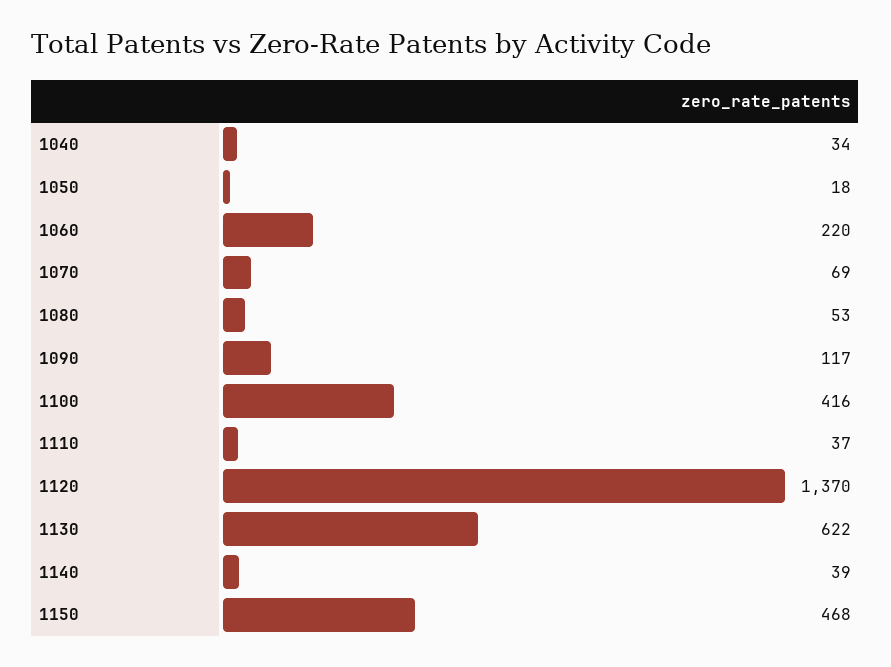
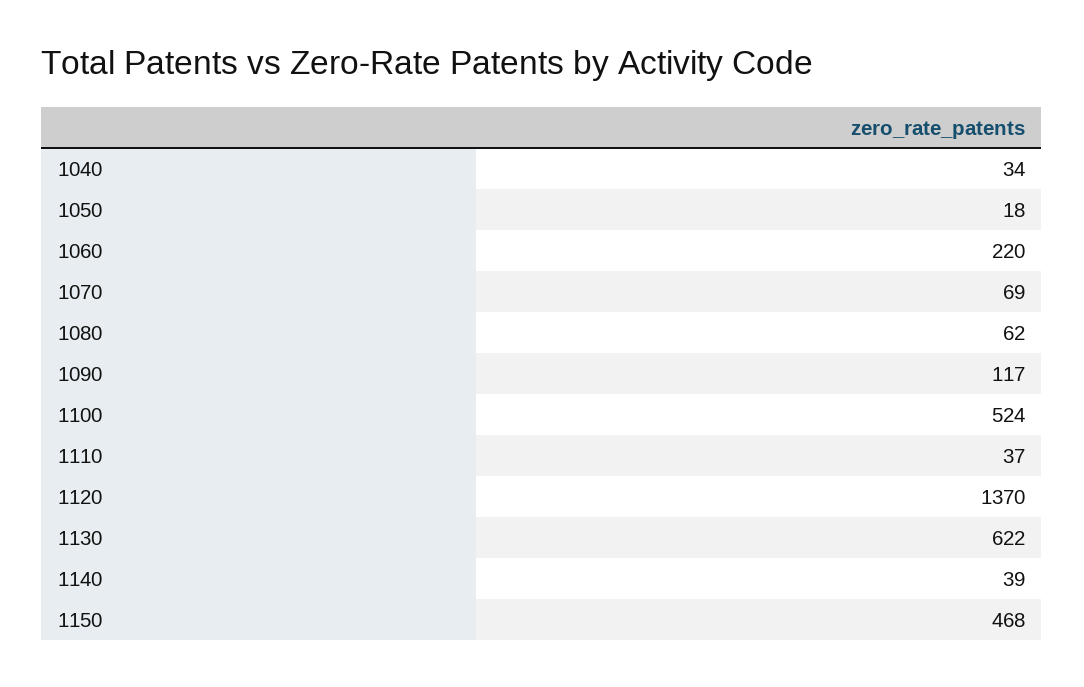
1080: 53 -> 62
1100: 416 -> 524

